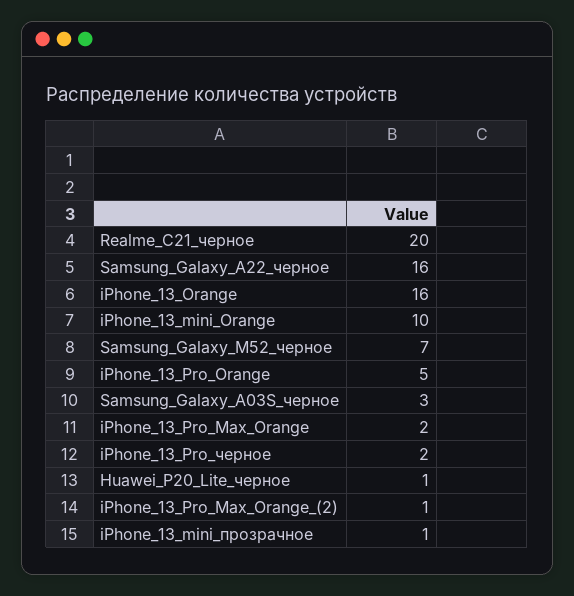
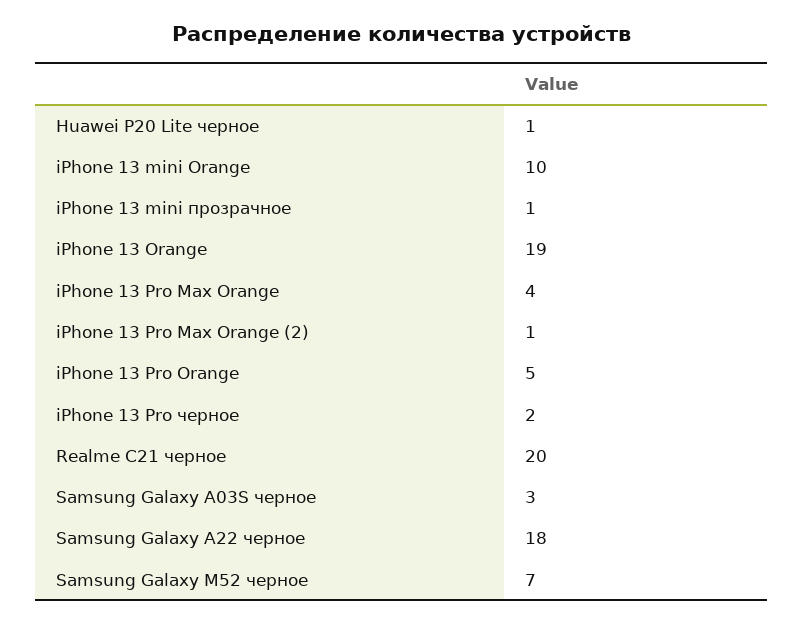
Samsung_Galaxy_A22_черное: 16 -> 18
iPhone_13_Orange: 16 -> 19
iPhone_13_Pro_Max_Orange: 2 -> 4

